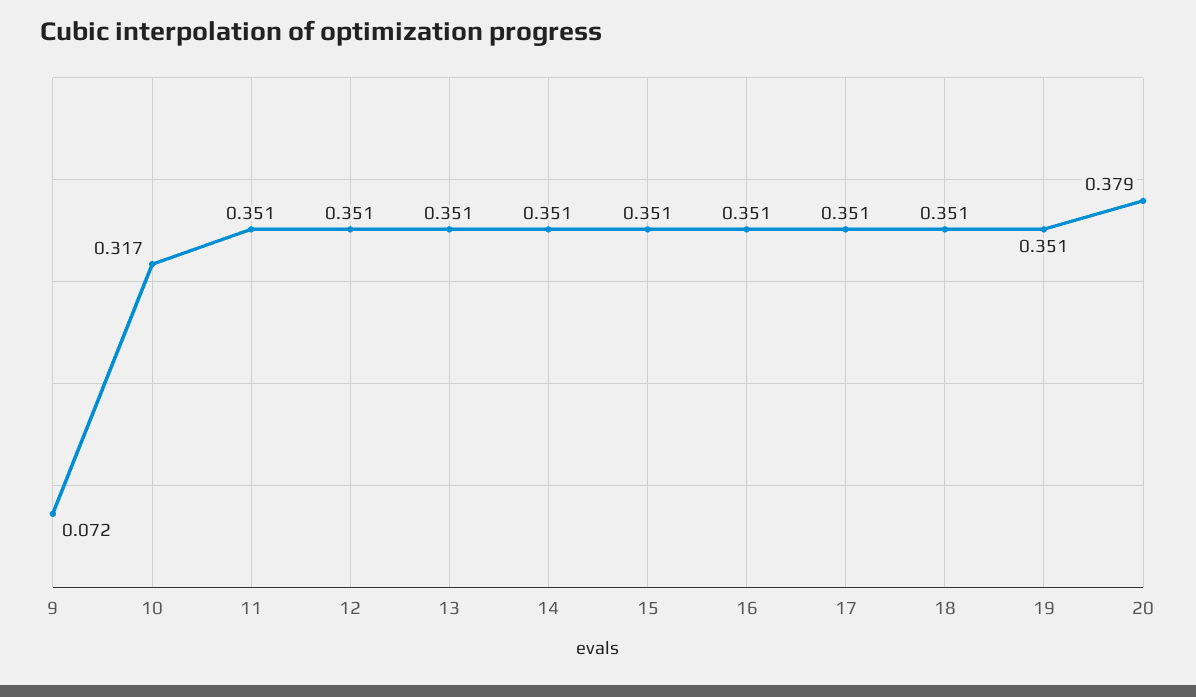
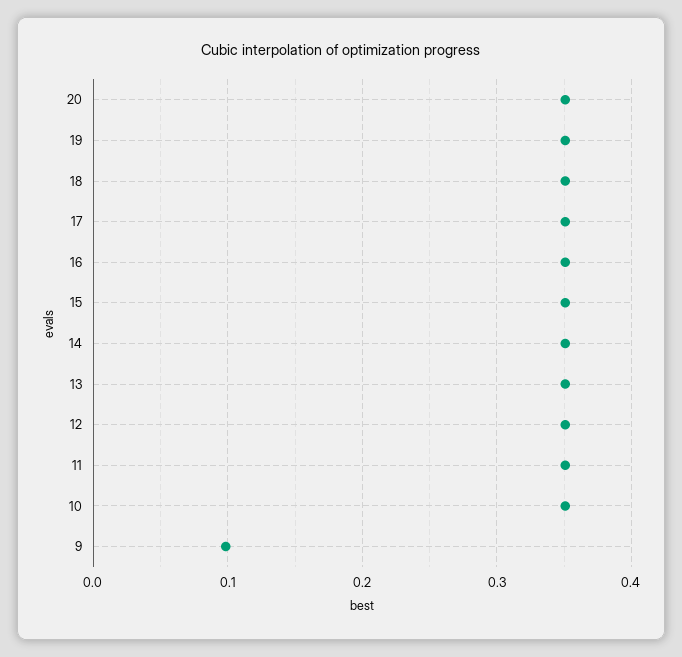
9: 0.072 -> 0.1
10: 0.317 -> 0.35
20: 0.379 -> 0.35

